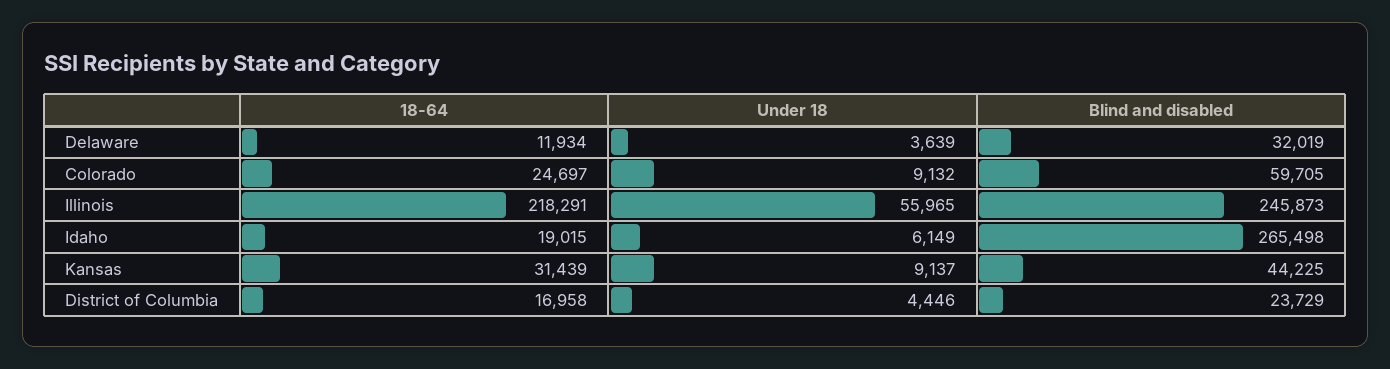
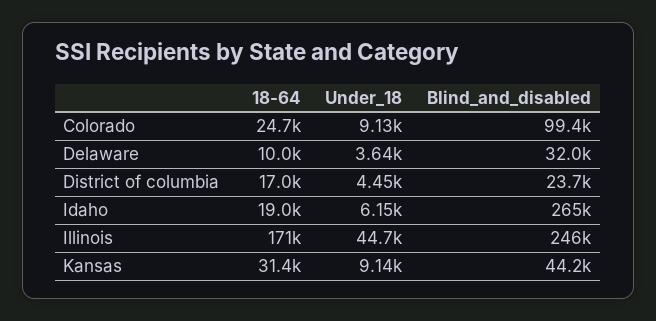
18-64, Delaware: 11934 -> 10000
Blind and disabled, Colorado: 59705 -> 99400
18-64, Illinois: 218291 -> 171000
Under 18, Illinois: 55965 -> 44700

